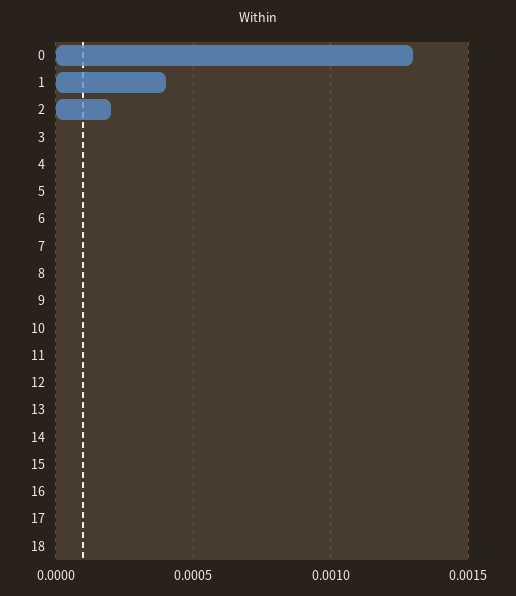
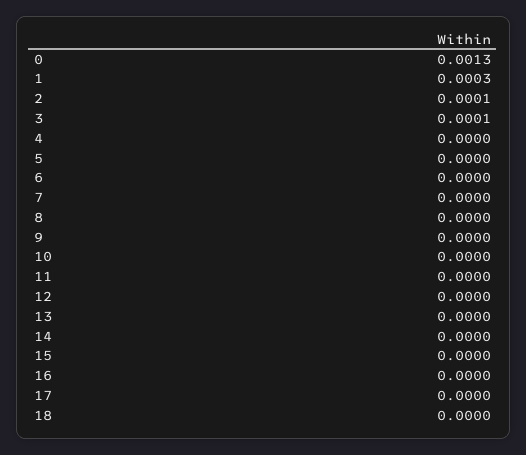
1: 0.0004 -> 0.0003
2: 0.0002 -> 0.0001
3: 0 -> 0.0001

